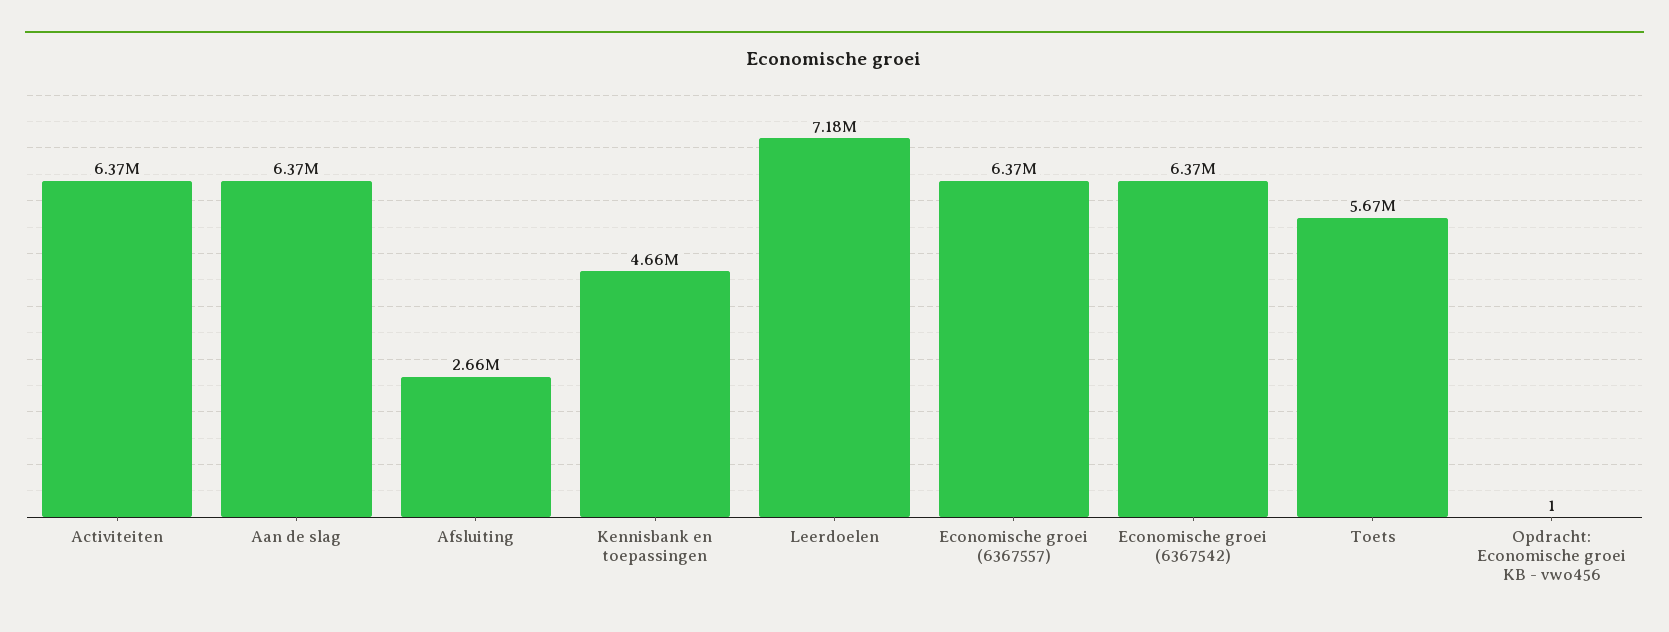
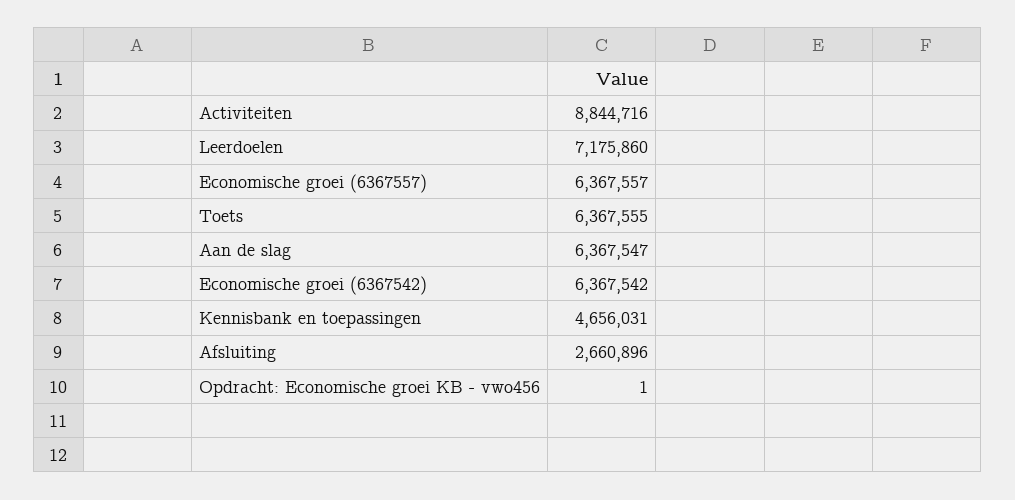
Activiteiten: 6370000 -> 8844716
Toets: 5670000 -> 6367555

